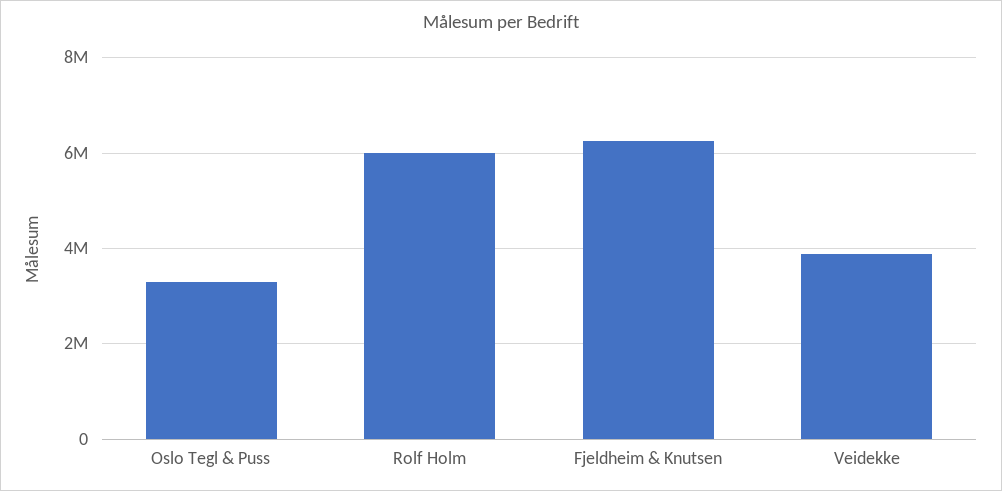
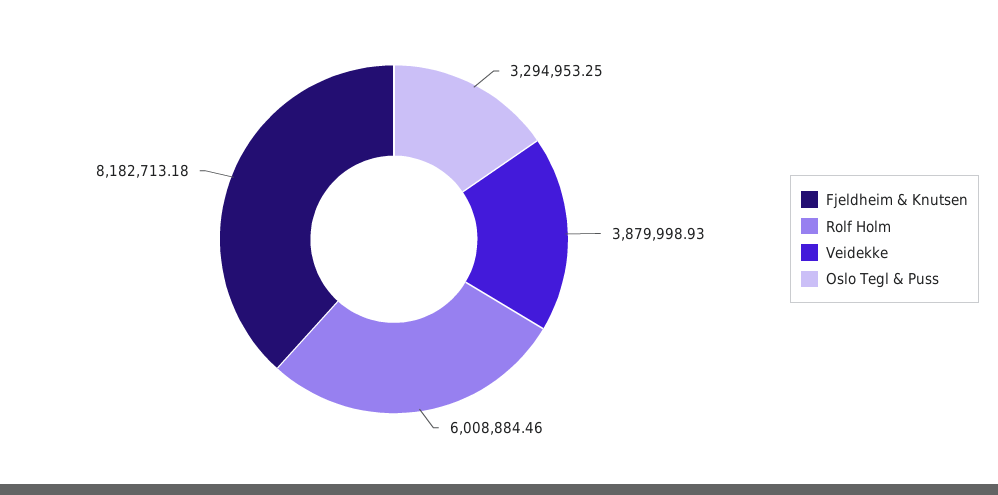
Fjeldheim & Knutsen: 6200000 -> 8182713.18

